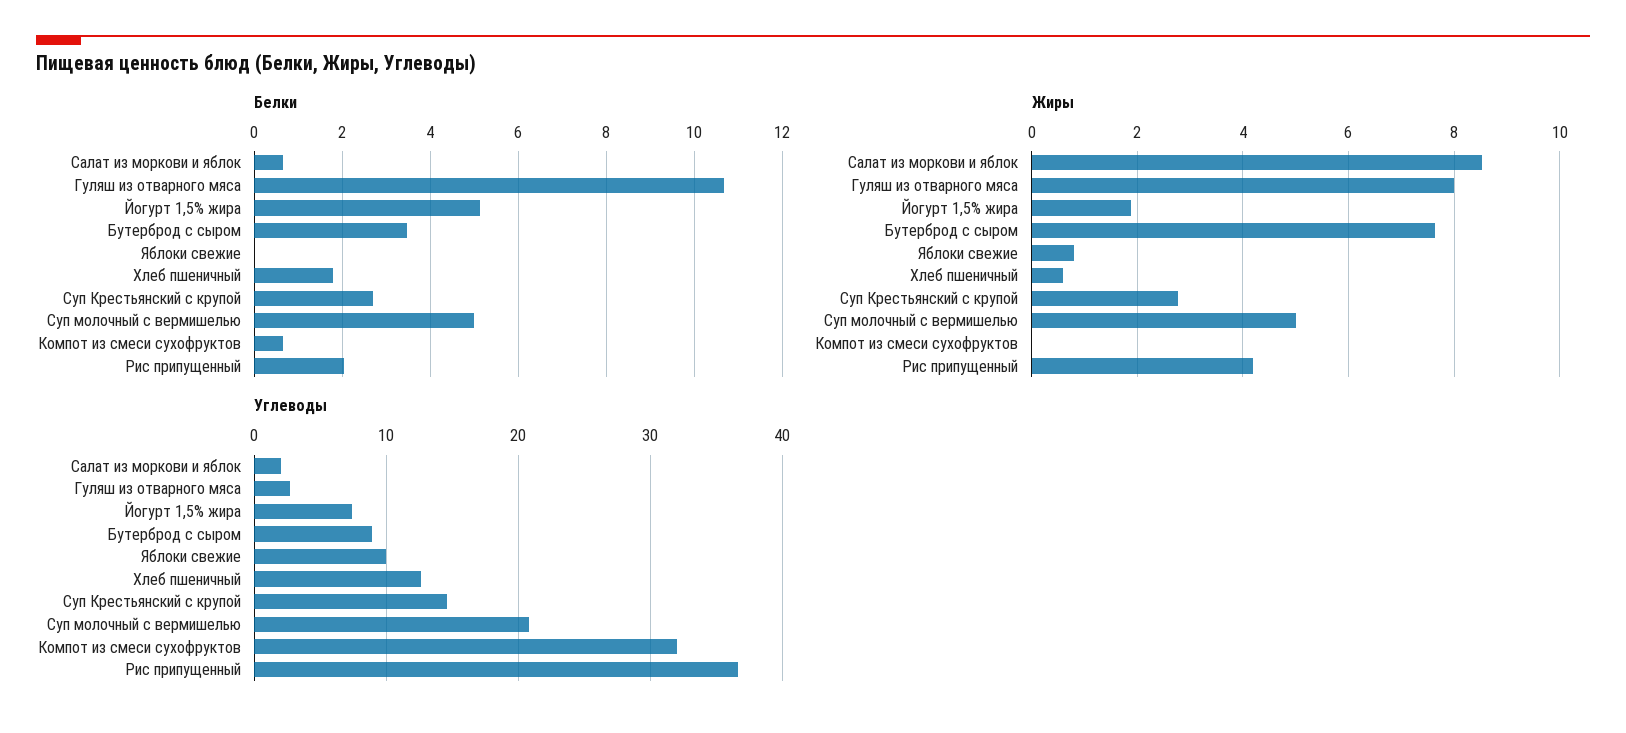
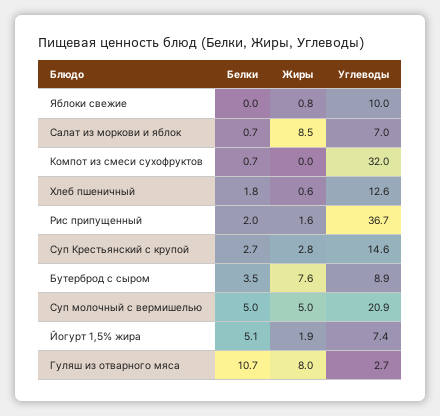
Жиры, Рис припущенный: 4.2 -> 1.6
Углеводы, Салат из моркови и яблок: 2 -> 7

